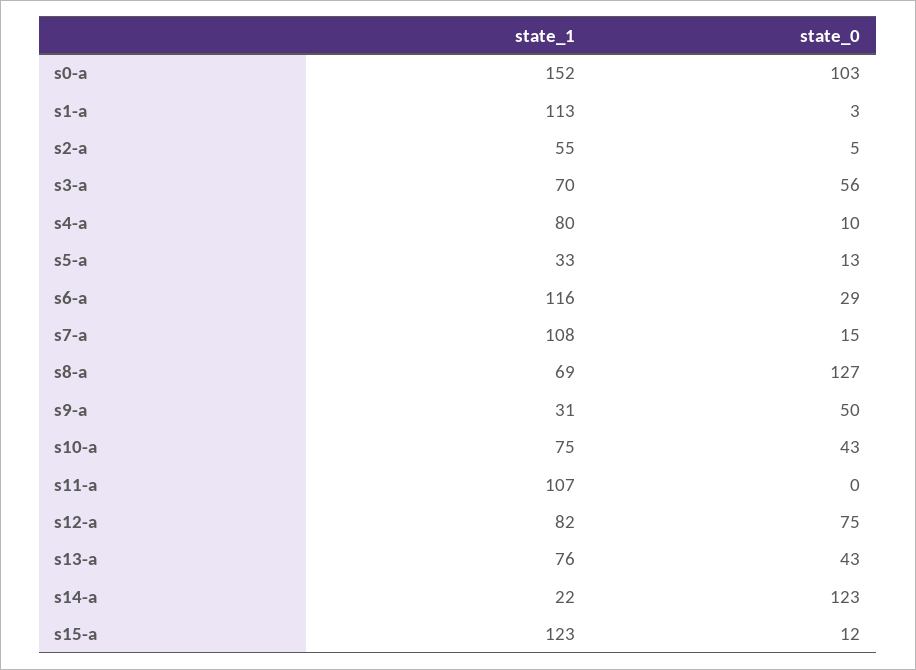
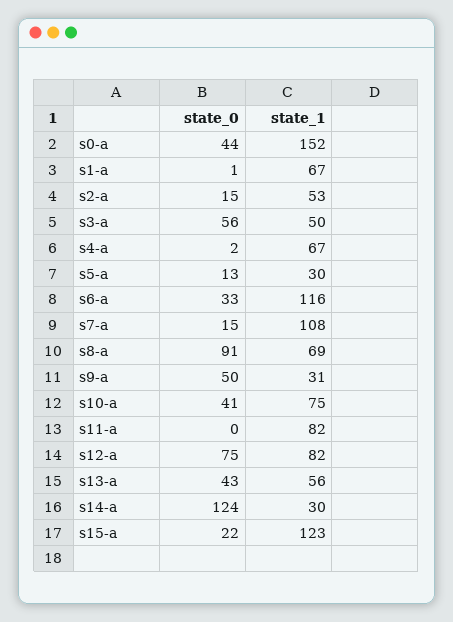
state_0, s0-a: 103 -> 44
state_1, s1-a: 113 -> 67
state_0, s1-a: 3 -> 1
state_1, s2-a: 55 -> 53
state_0, s2-a: 5 -> 15
state_1, s3-a: 70 -> 50
state_1, s4-a: 80 -> 67
state_0, s4-a: 10 -> 2
state_1, s5-a: 33 -> 30
state_0, s6-a: 29 -> 33
state_0, s8-a: 127 -> 91
state_0, s10-a: 43 -> 41
state_1, s11-a: 107 -> 82
state_1, s13-a: 76 -> 56
state_1, s14-a: 22 -> 30
state_0, s14-a: 123 -> 124
state_0, s15-a: 12 -> 22

